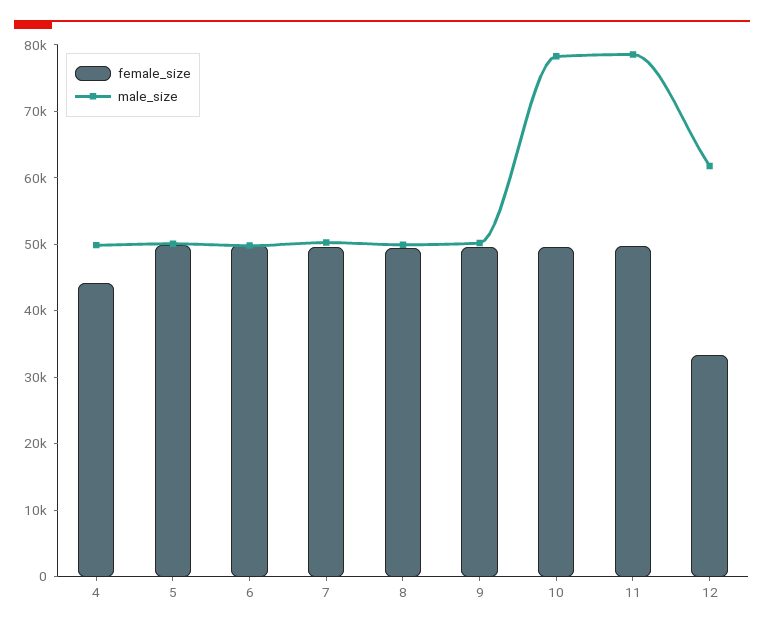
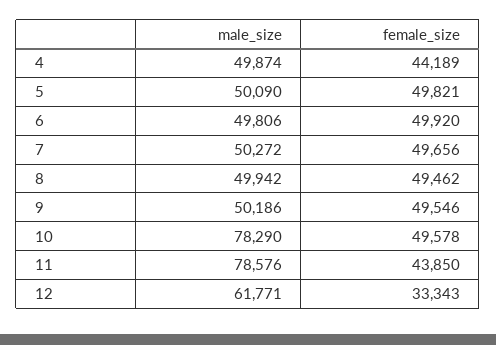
female_size, 11: 50000 -> 43850

